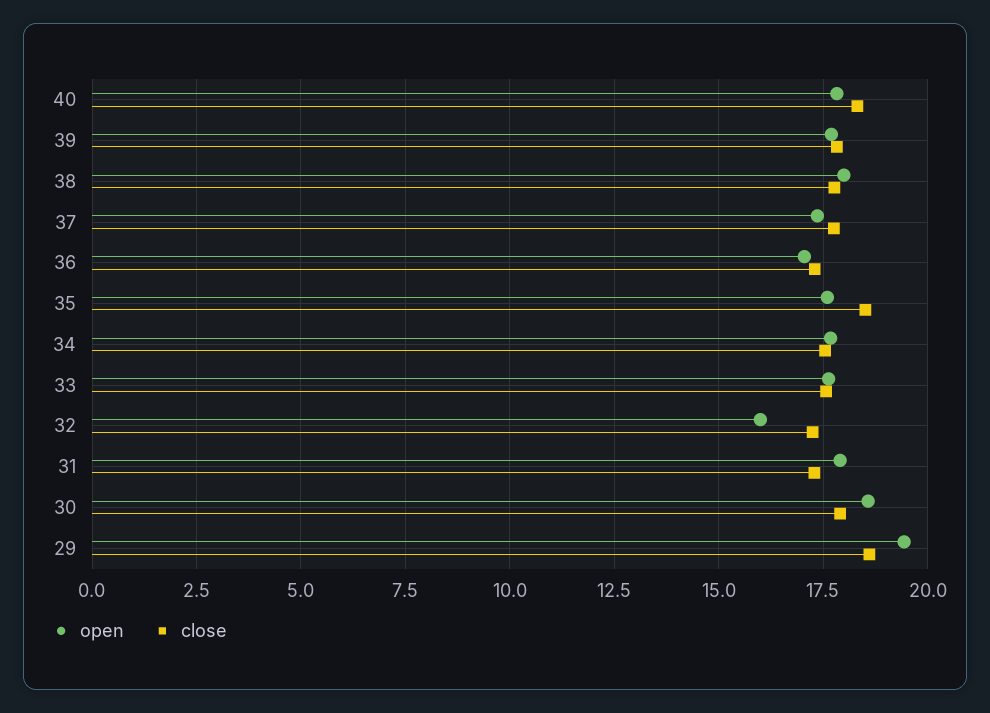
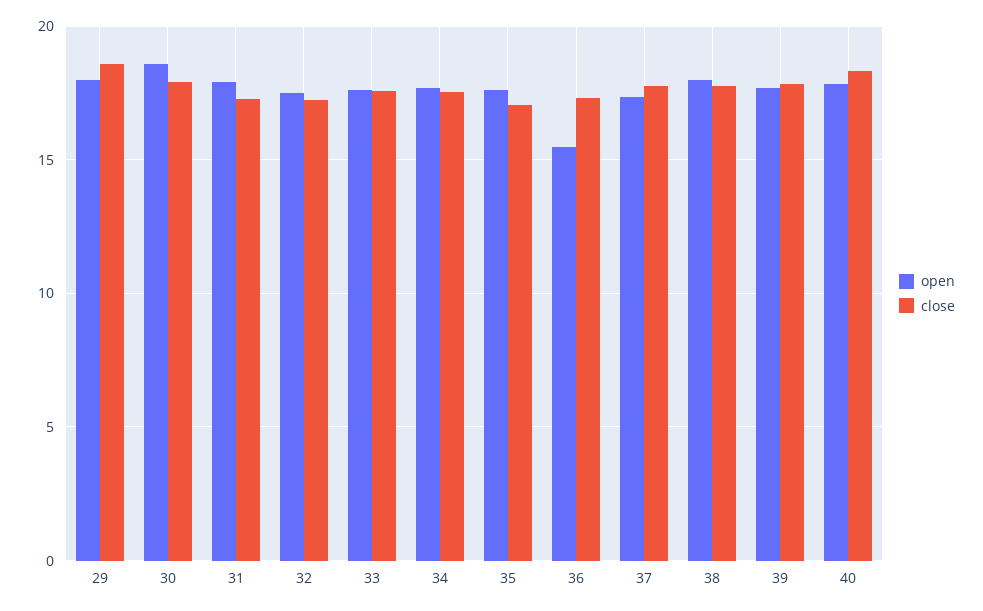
open, 36: 17 -> 15.5
close, 35: 18.5 -> 17
open, 32: 16 -> 17.5
open, 29: 19.5 -> 18

